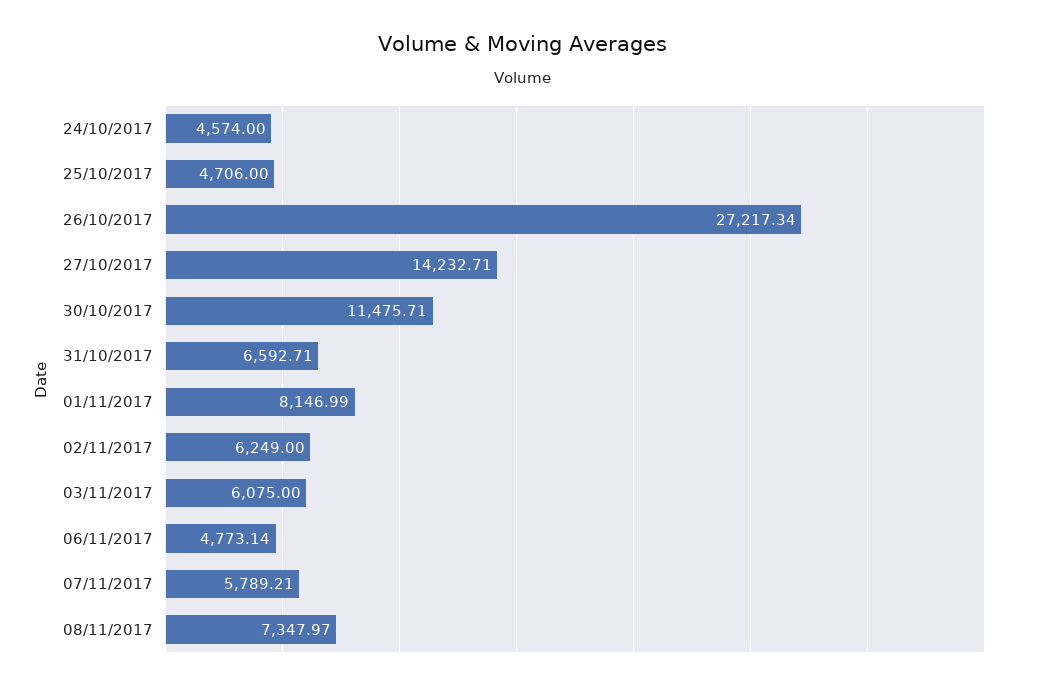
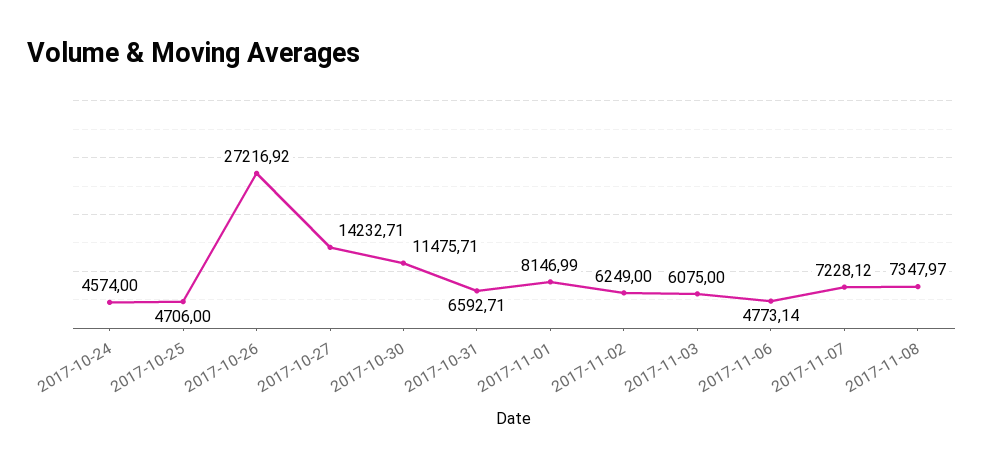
26/10/2017: 27217.34 -> 27216.92
07/11/2017: 5789.21 -> 7228.12

